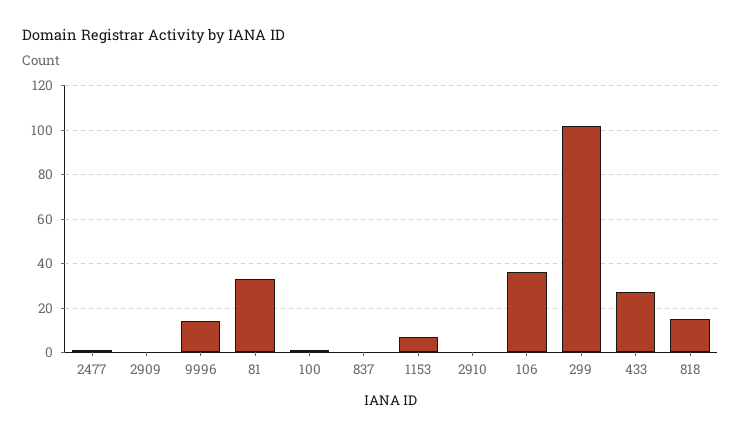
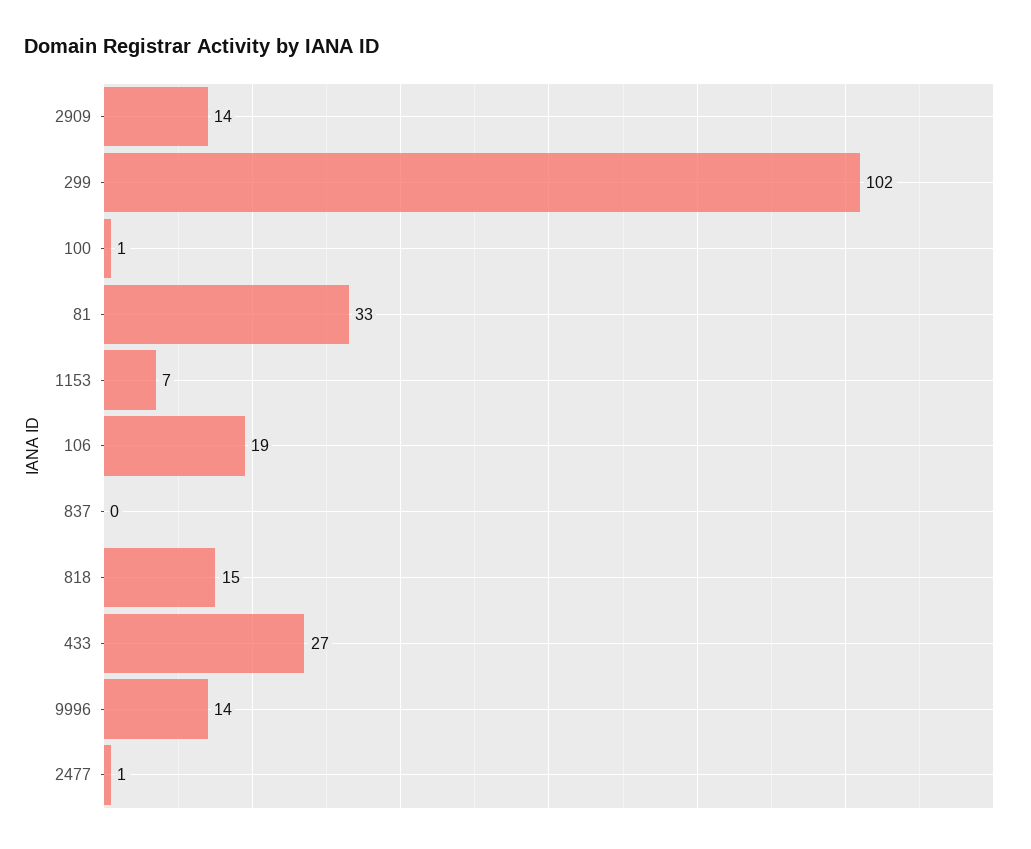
2909: 0 -> 14
2910: 0 -> none
106: 35 -> 19

